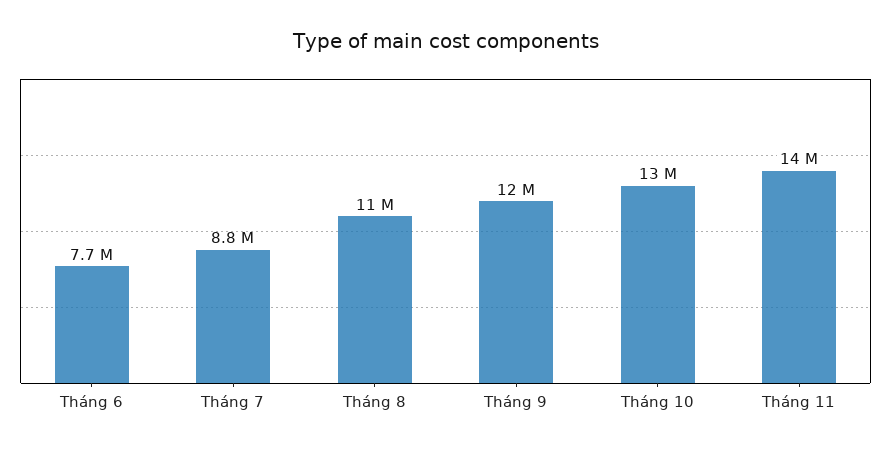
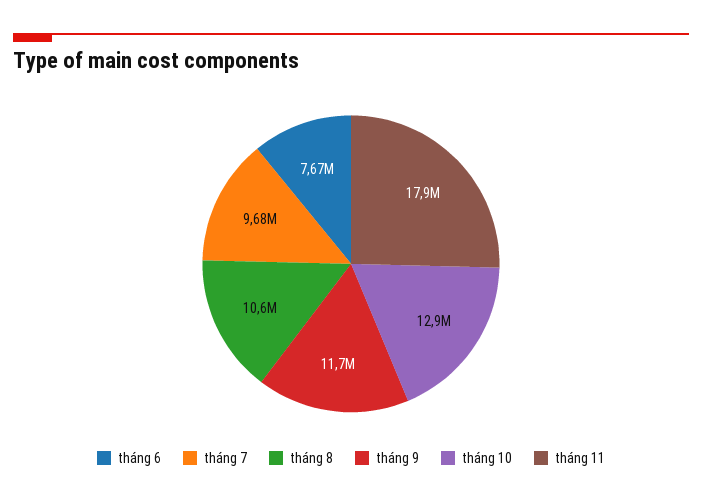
Tháng 7: 8800000 -> 9680000
Tháng 11: 14000000 -> 17900000

